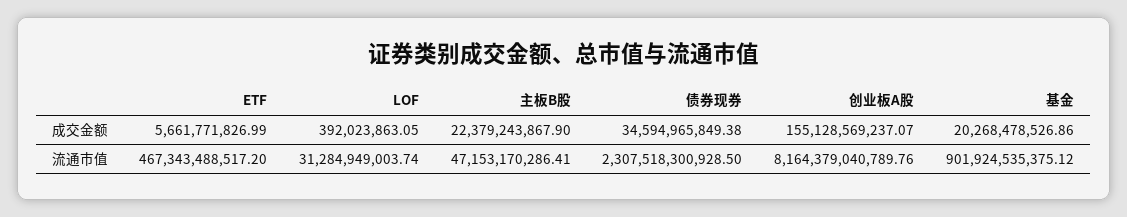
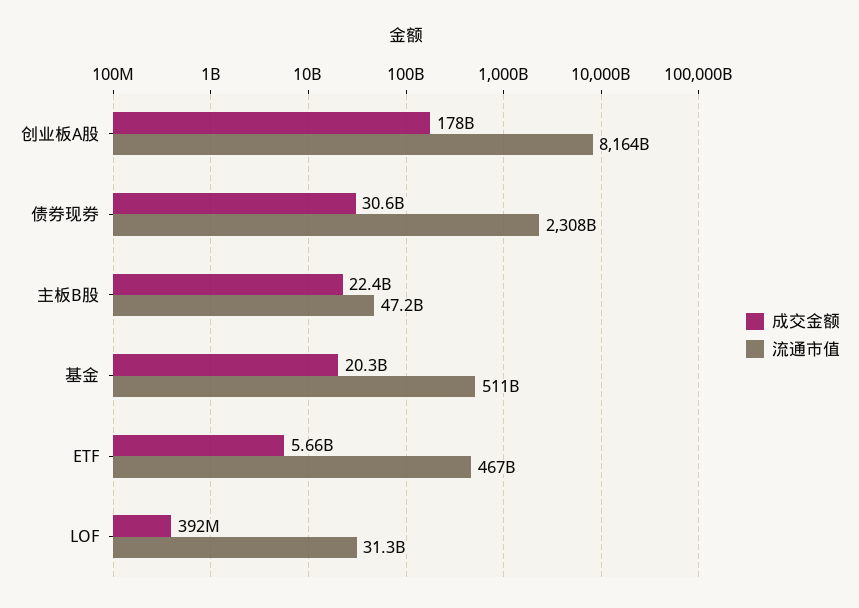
成交金额, 债券现券: 34594965849.38 -> 30600000000
成交金额, 创业板A股: 155128569237.07 -> 178000000000
流通市值, 基金: 901924535375.12 -> 511000000000

